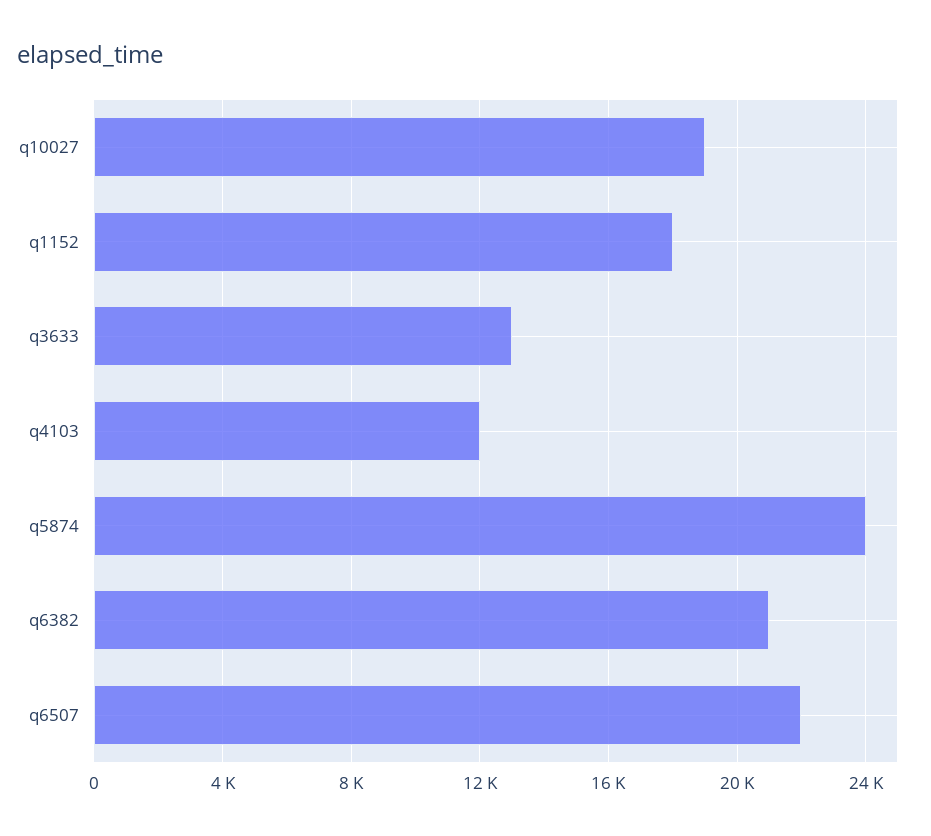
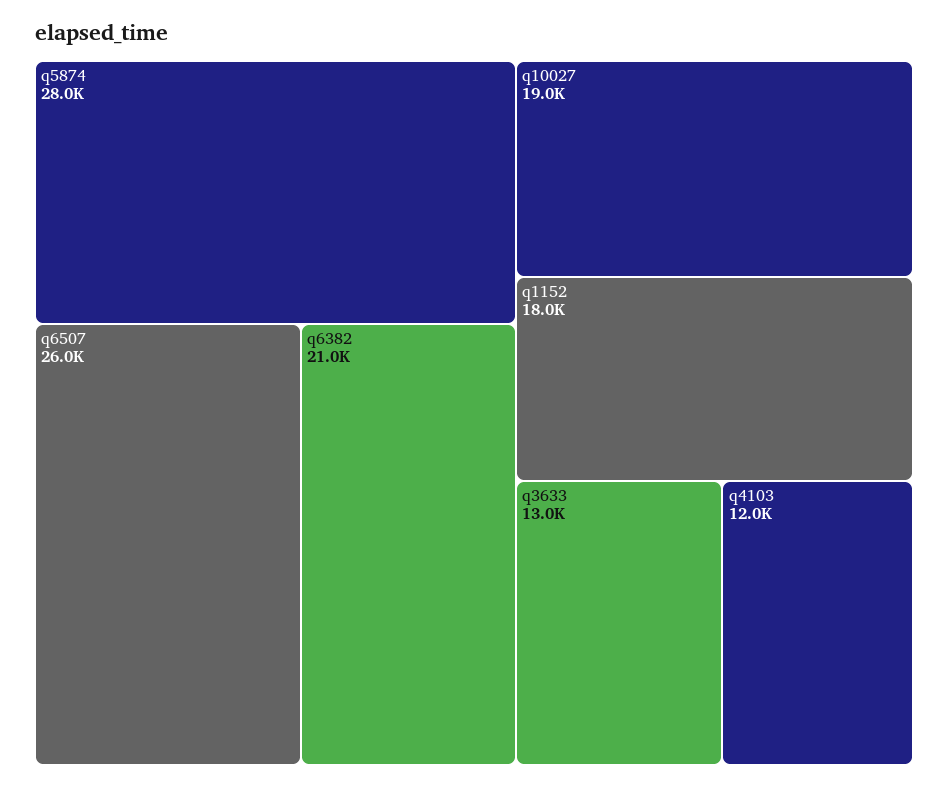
q5874: 24000 -> 28000
q6507: 22000 -> 26000

